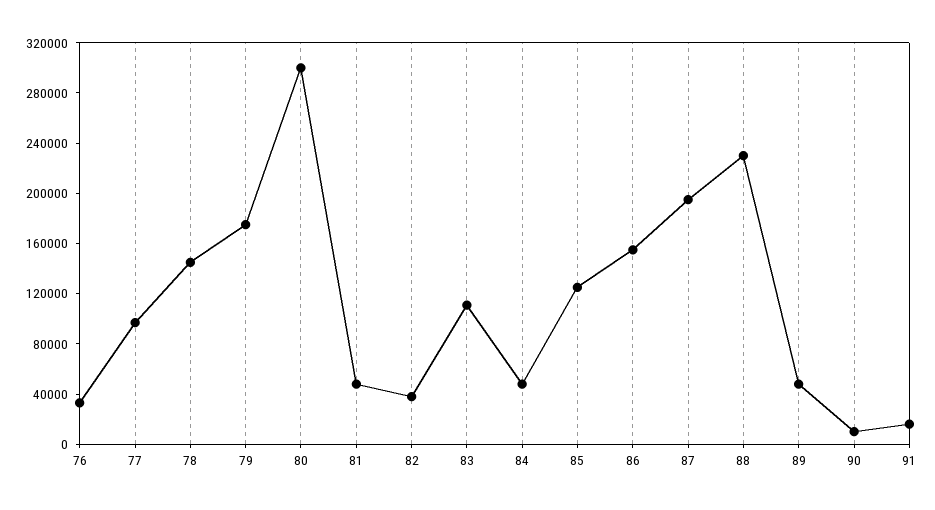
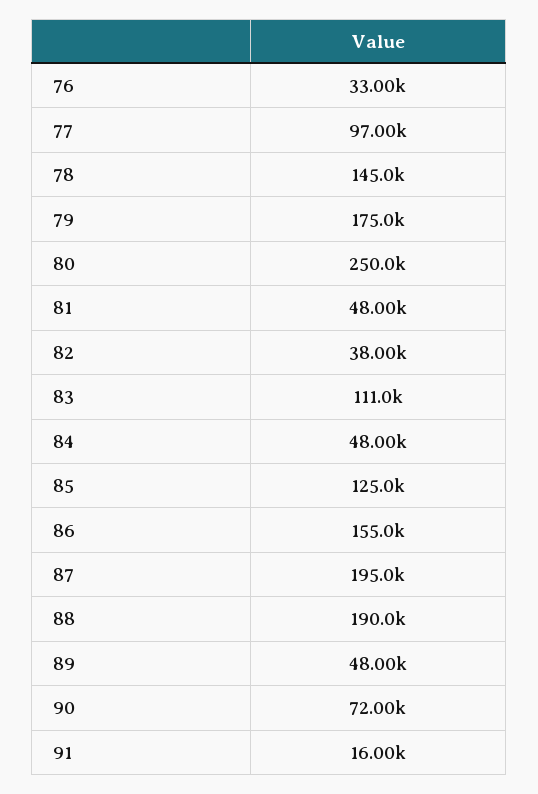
80: 300000 -> 250000
88: 230000 -> 190000
90: 10000 -> 72000

